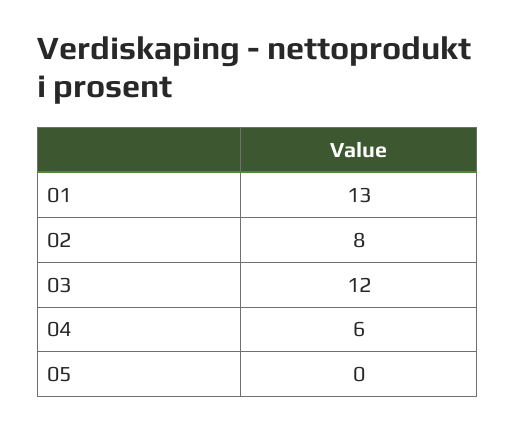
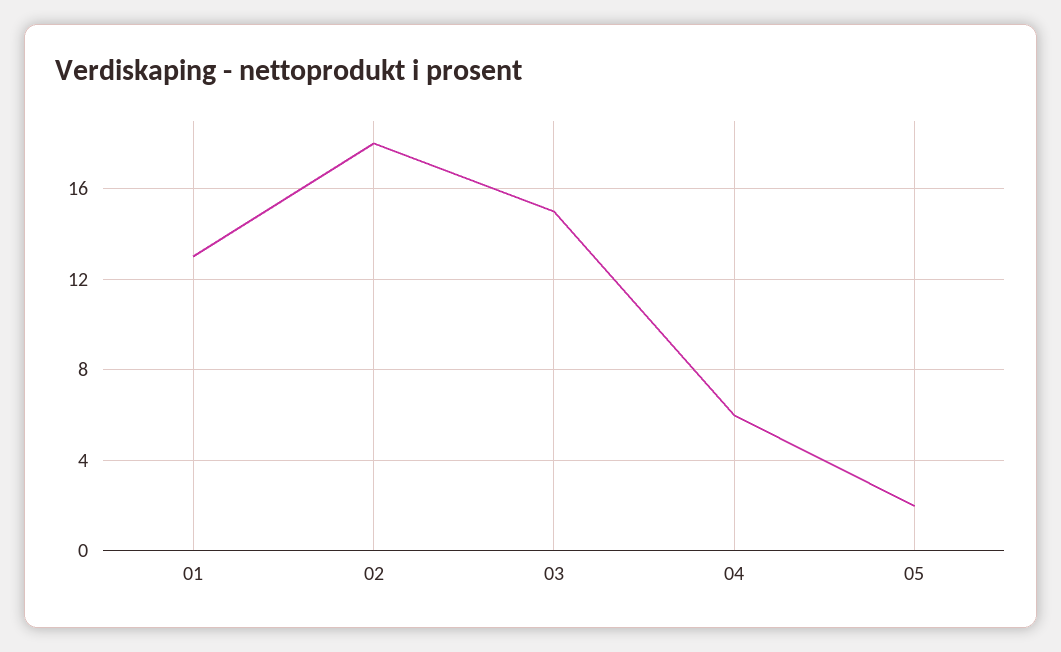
02: 8 -> 18
03: 12 -> 15
05: 0 -> 2

